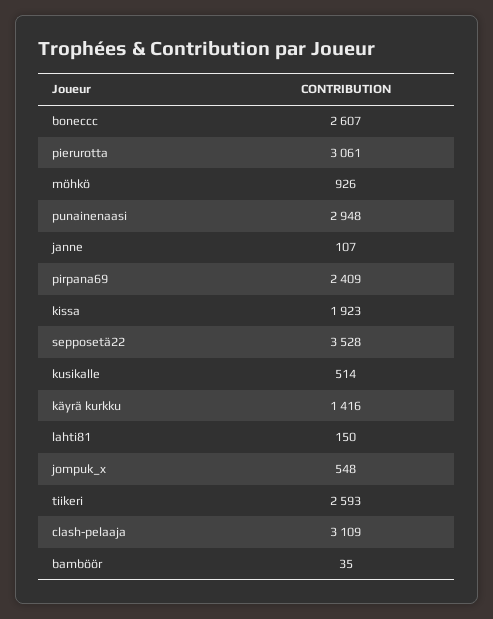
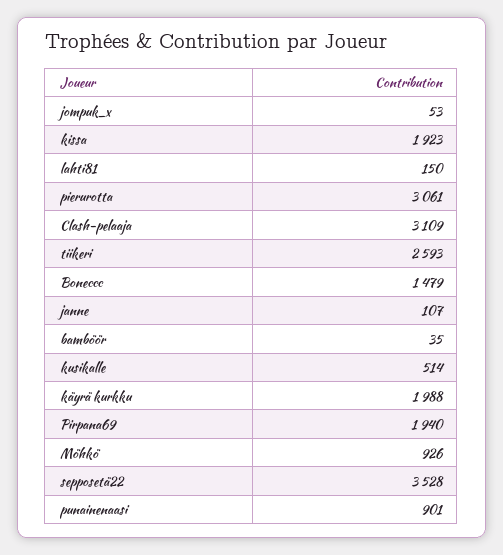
boneccc: 2607 -> 1479
punainenaasi: 2948 -> 901
pirpana69: 2409 -> 1940
käyrä kurkku: 1416 -> 1988
jompuk_x: 548 -> 53

